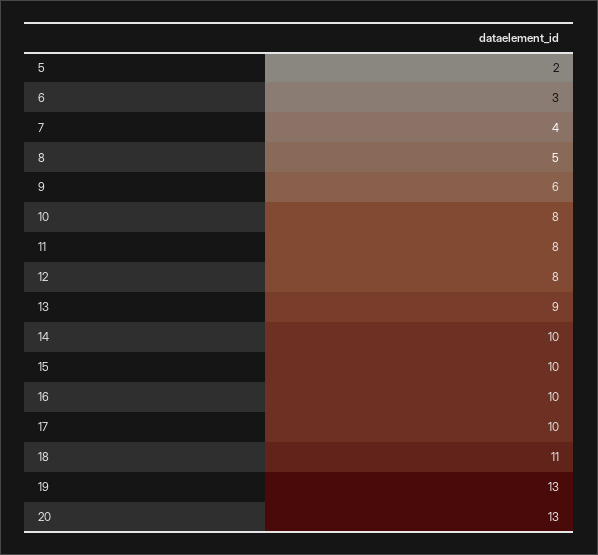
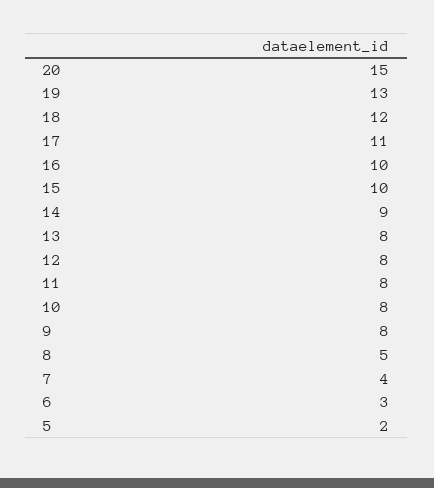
9: 6 -> 8
13: 9 -> 8
14: 10 -> 9
17: 10 -> 11
18: 11 -> 12
20: 13 -> 15

